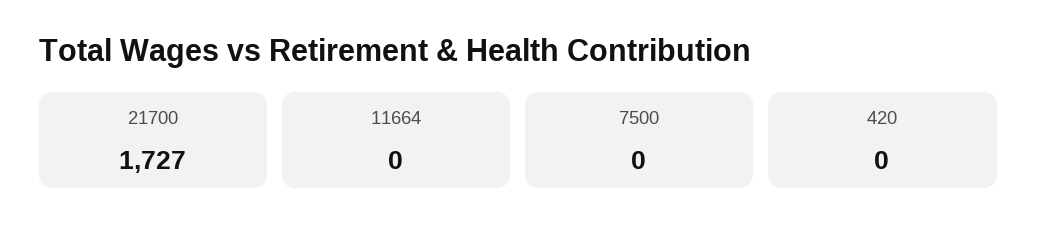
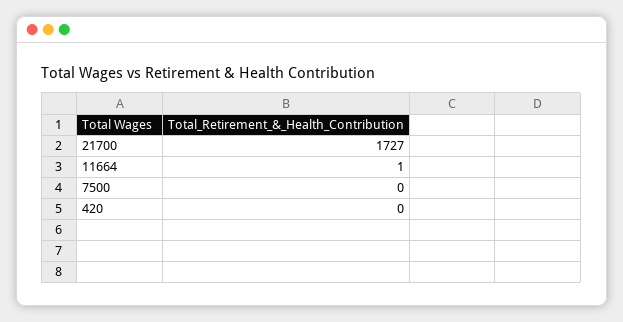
11664: 0 -> 1

